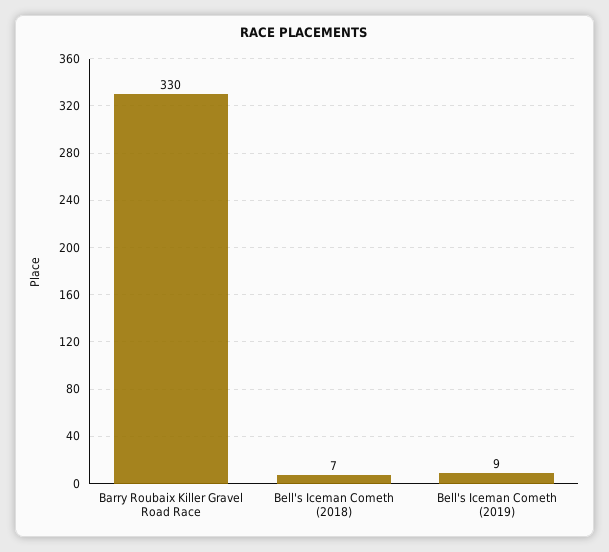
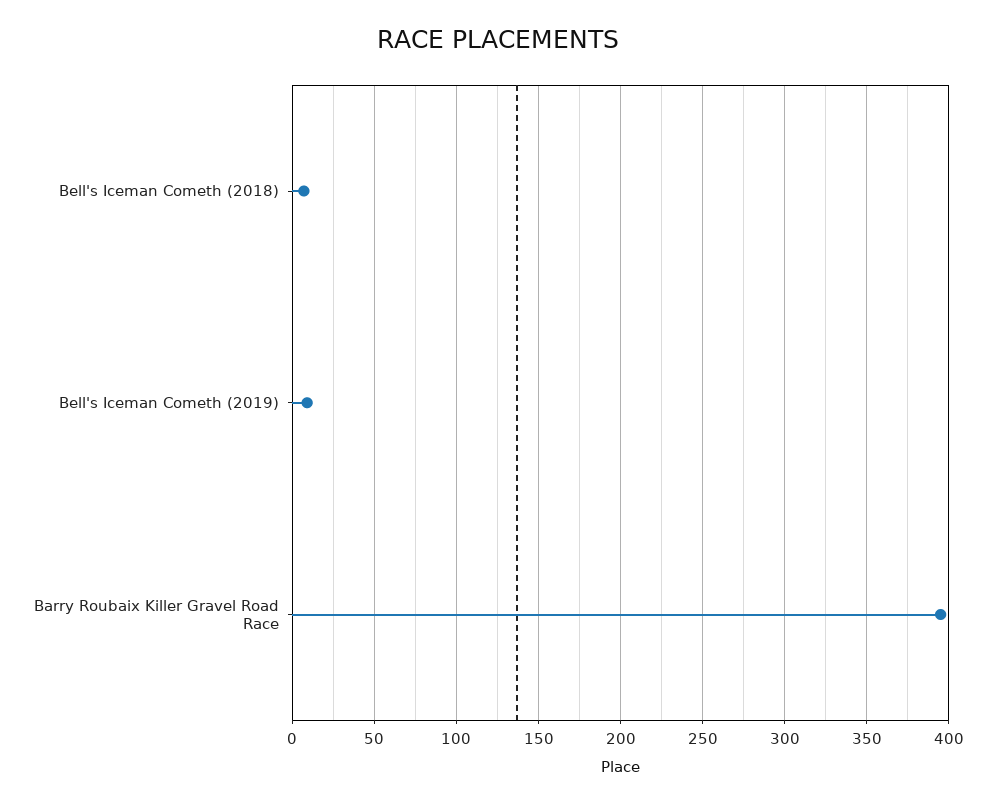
Barry Roubaix Killer Gravel Road Race: 330 -> 395

